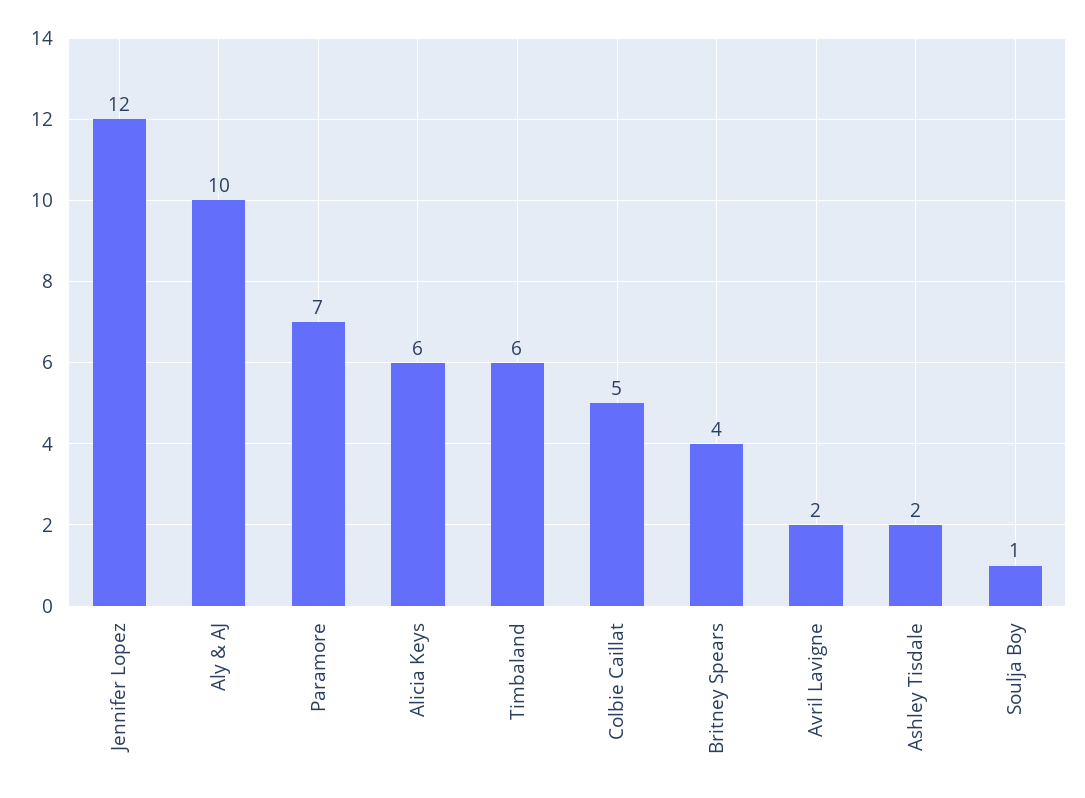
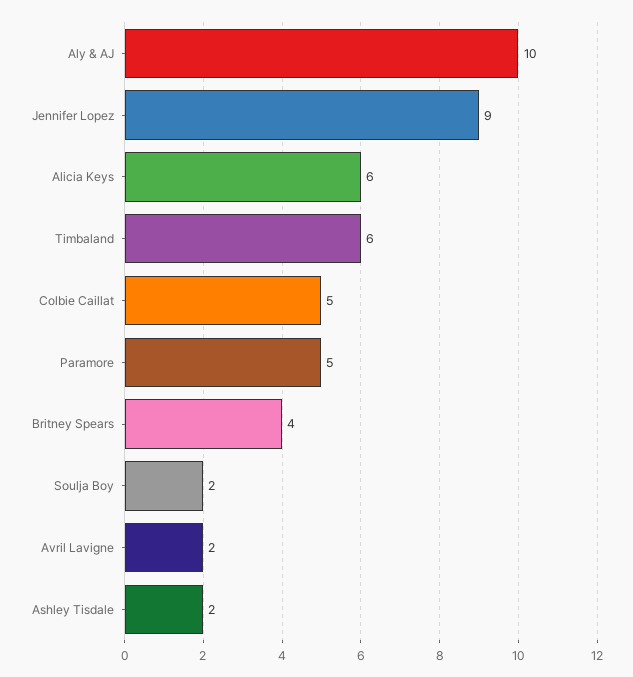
Jennifer Lopez: 12 -> 9
Paramore: 7 -> 5
Soulja Boy: 1 -> 2

